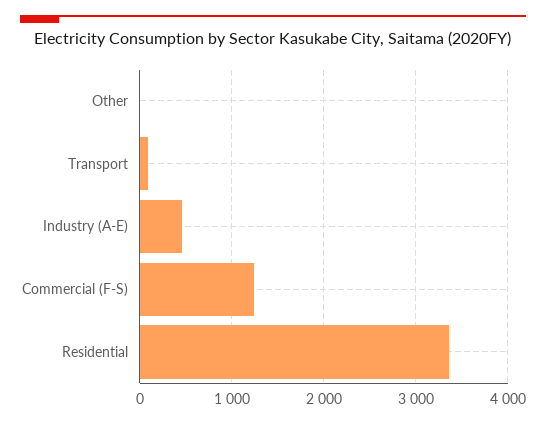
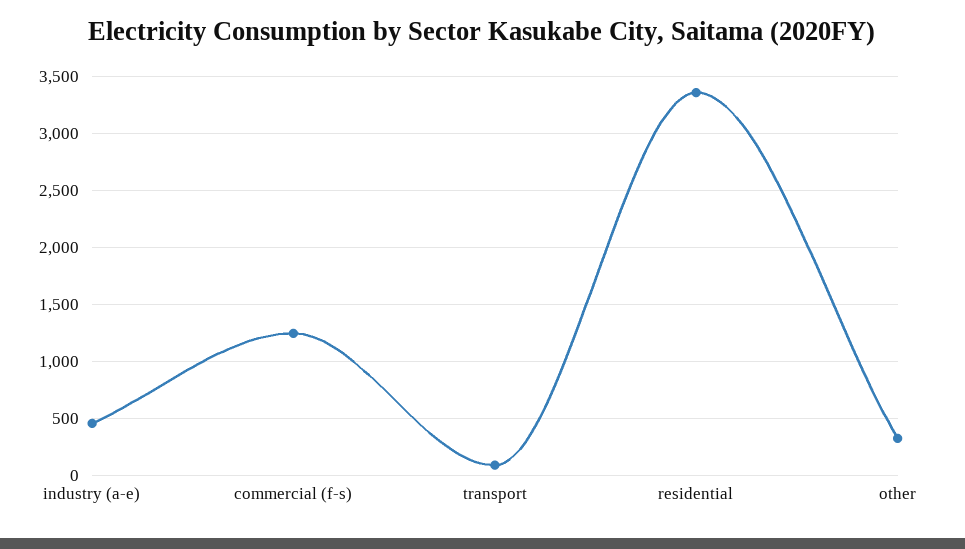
Other: 0 -> 300

